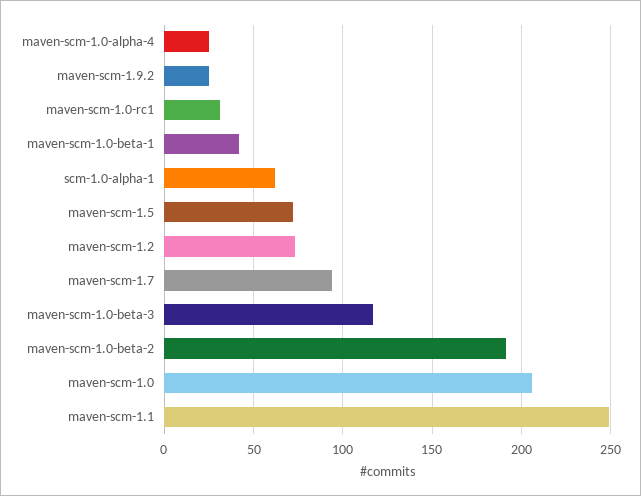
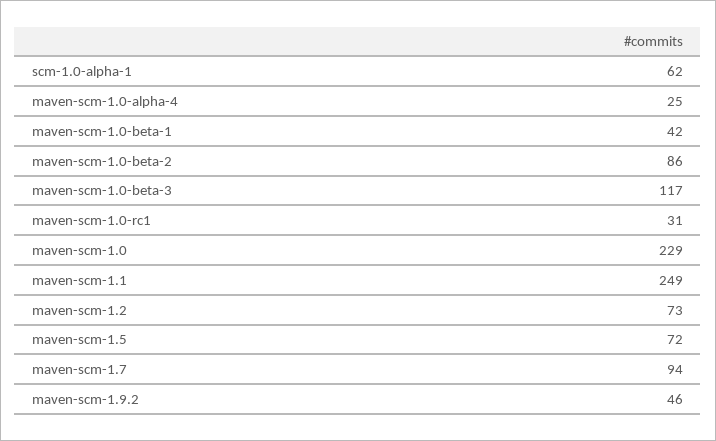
maven-scm-1.9.2: 25 -> 46
maven-scm-1.0-beta-2: 190 -> 86
maven-scm-1.0: 205 -> 229

